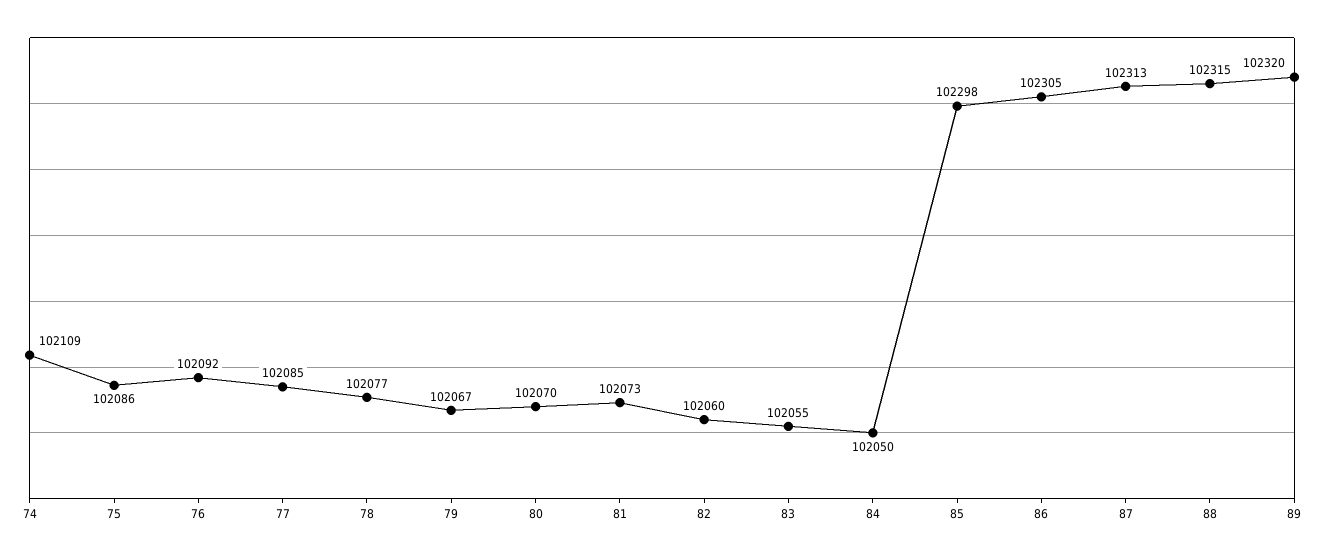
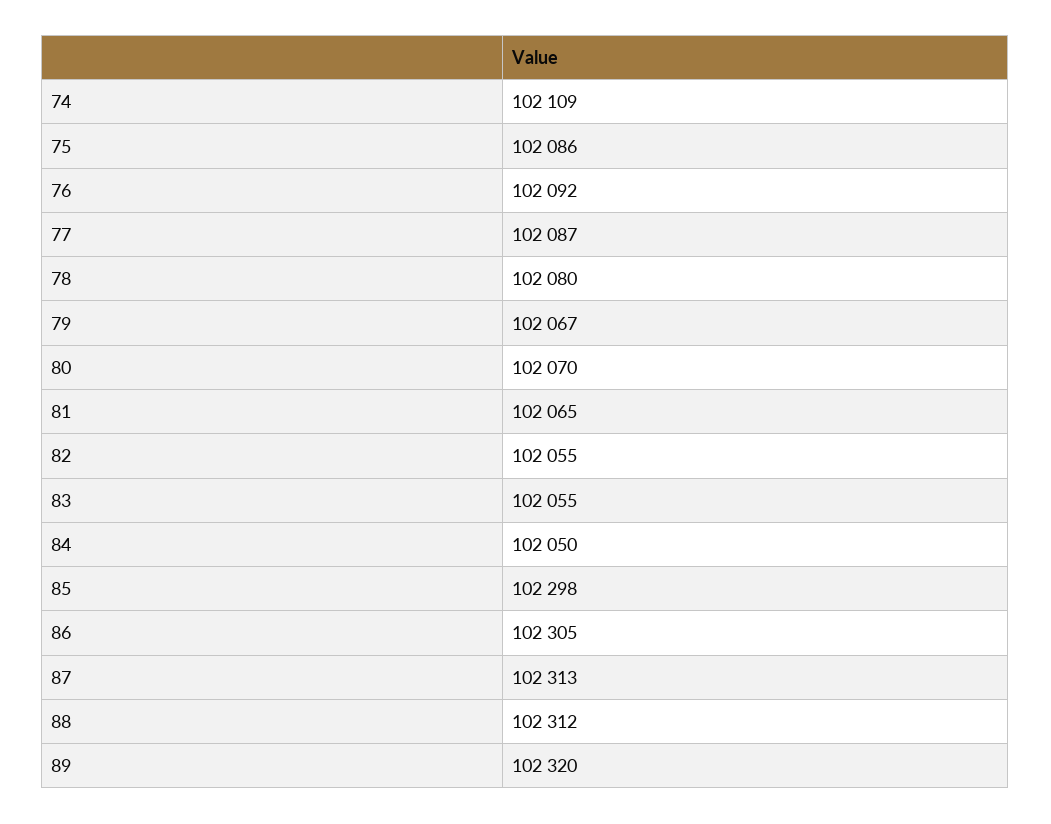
77: 102085 -> 102087
78: 102077 -> 102080
81: 102073 -> 102065
82: 102060 -> 102055
88: 102315 -> 102312

